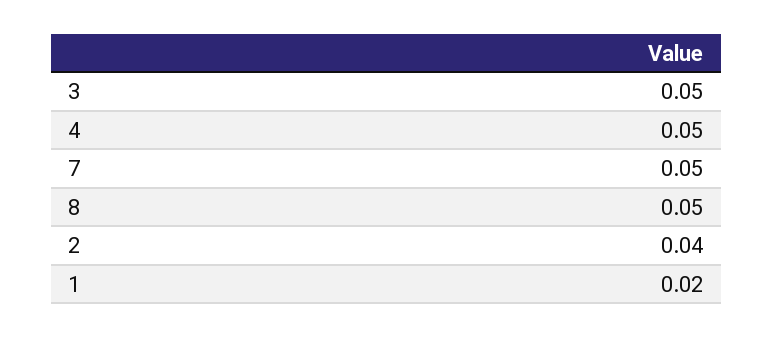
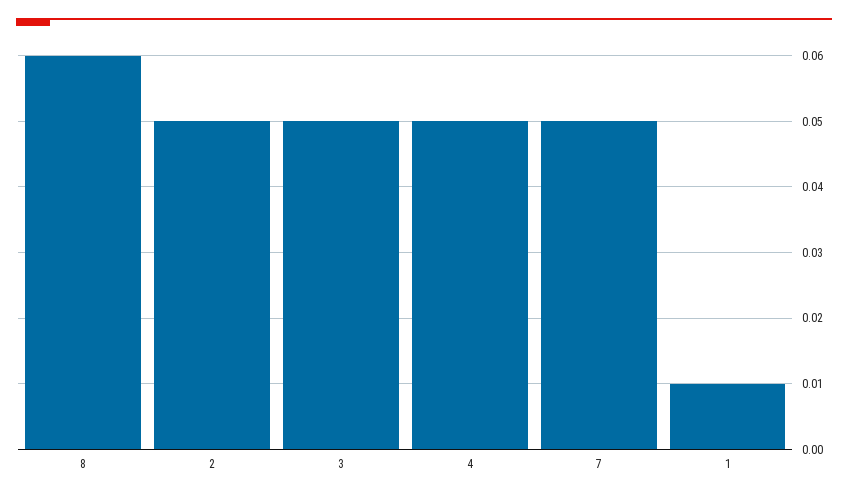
8: 0.05 -> 0.06
2: 0.04 -> 0.05
1: 0.02 -> 0.01

